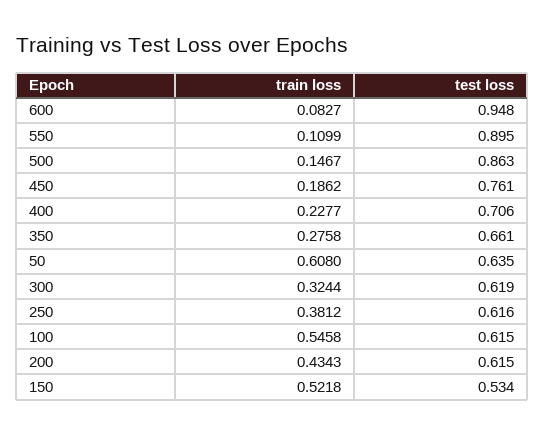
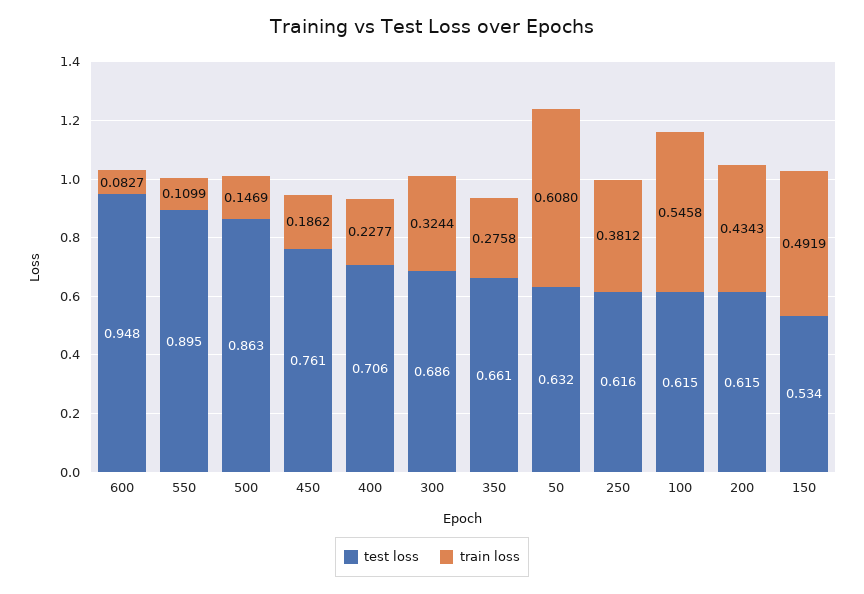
train loss, 500: 0.1467 -> 0.1469
test loss, 50: 0.635 -> 0.632
test loss, 300: 0.619 -> 0.686
train loss, 150: 0.5218 -> 0.4919

